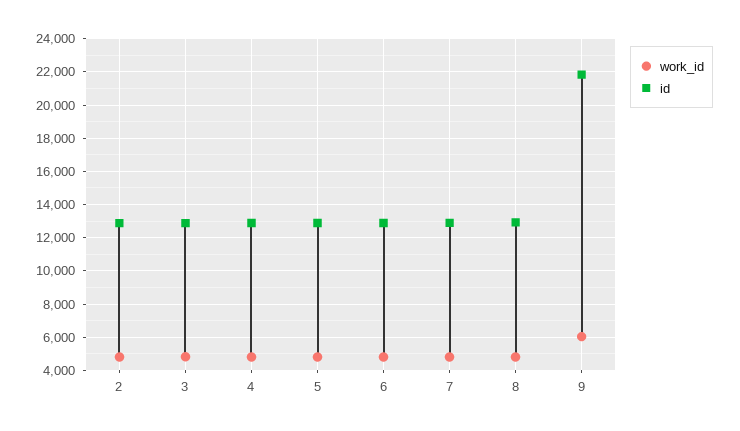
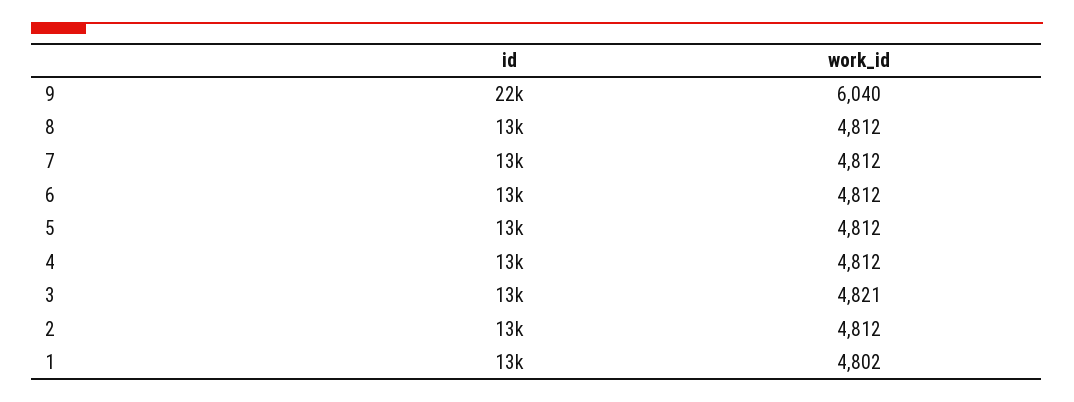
id, 1: none -> 13000
work_id, 1: none -> 4802

